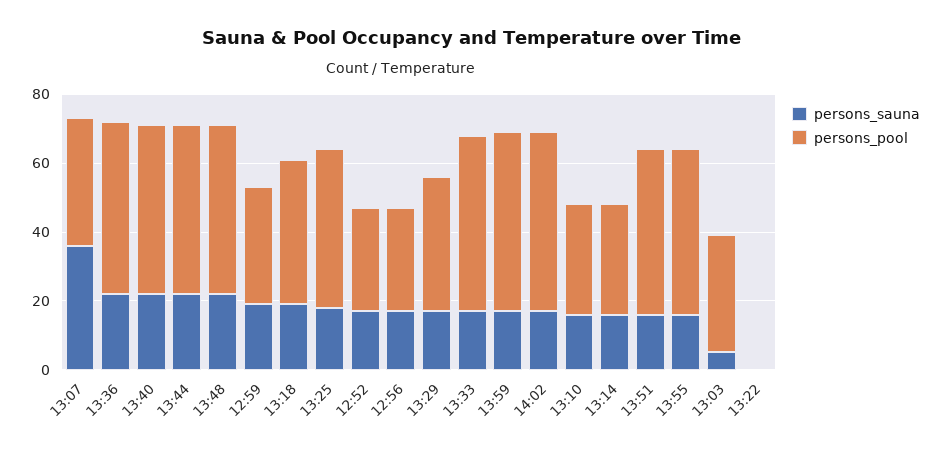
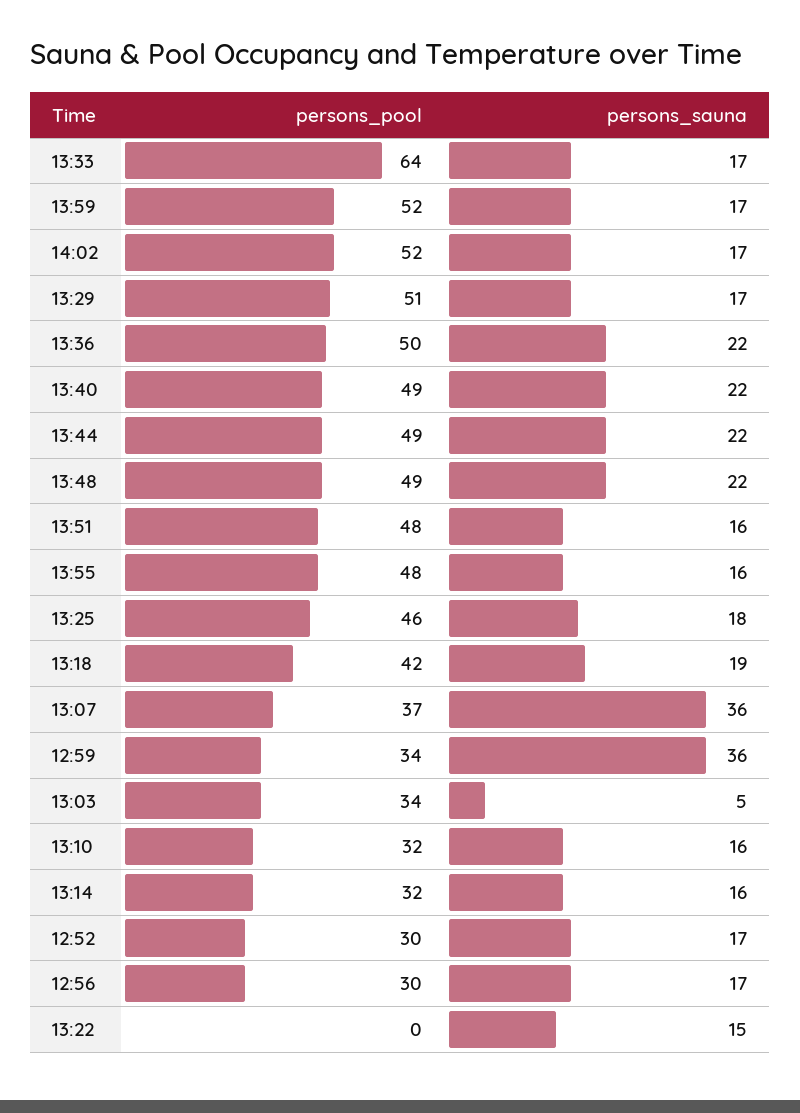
persons_sauna, 12:59: 20 -> 36
persons_pool, 13:29: 40 -> 51
persons_pool, 13:33: 50 -> 64
persons_sauna, 13:22: 0 -> 15

